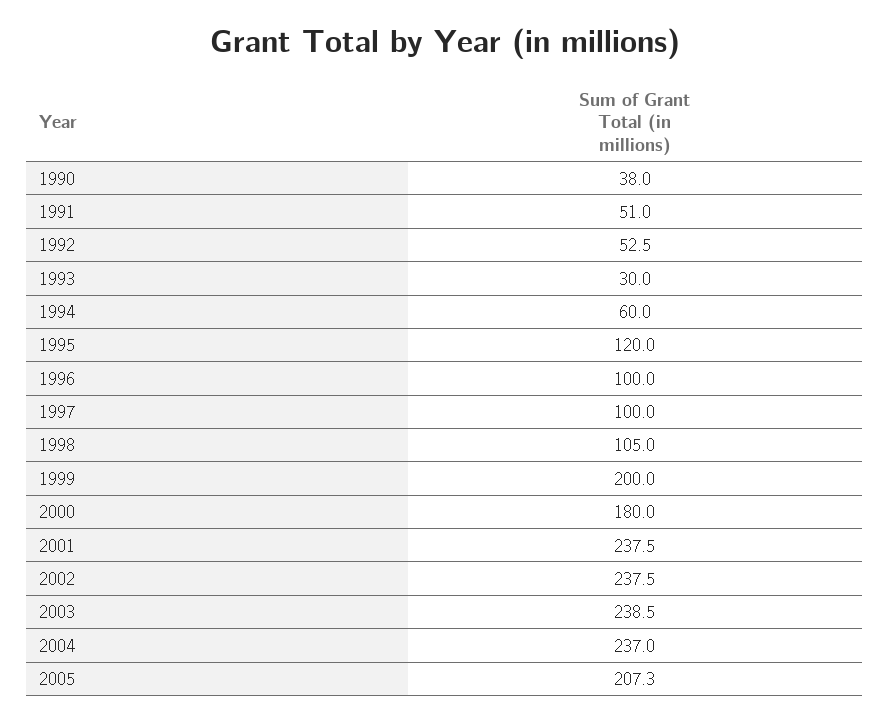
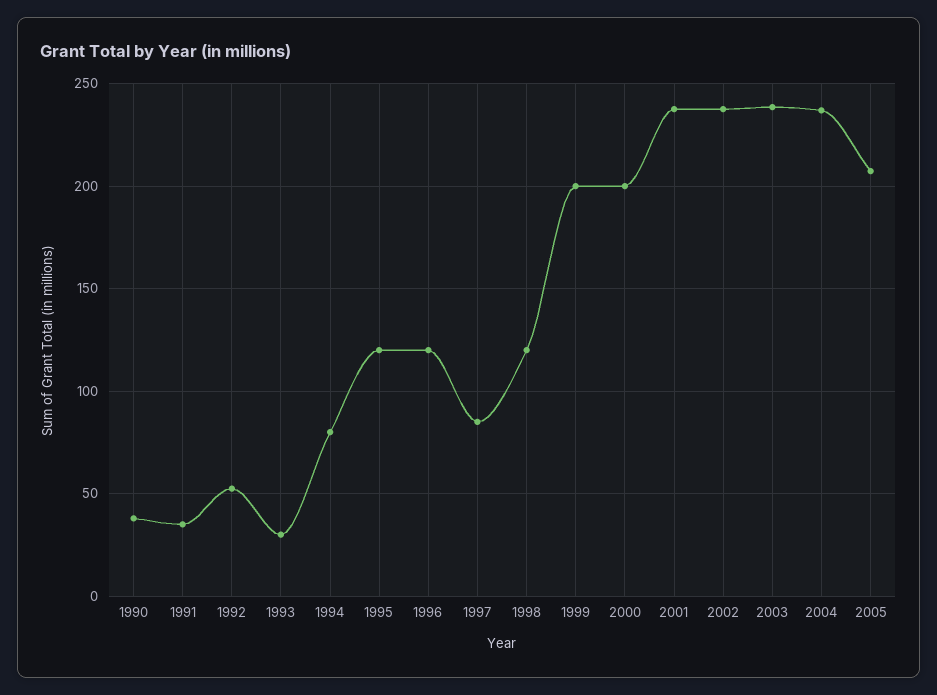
1991: 51 -> 35
1994: 60 -> 80
1996: 100 -> 120
1997: 100 -> 85
1998: 105 -> 120
2000: 180 -> 200

